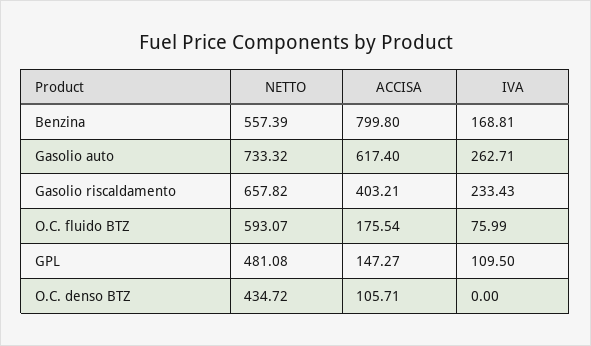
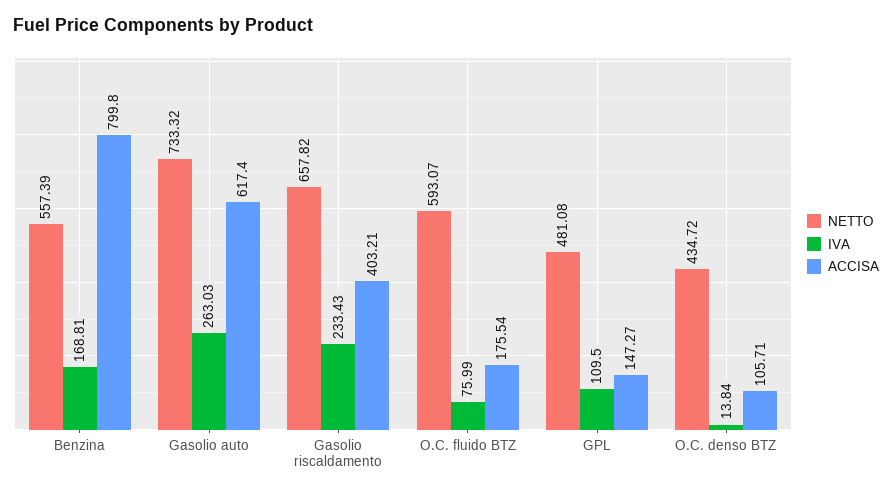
IVA, Gasolio auto: 262.71 -> 263.03
IVA, O.C. denso BTZ: 0 -> 13.84

